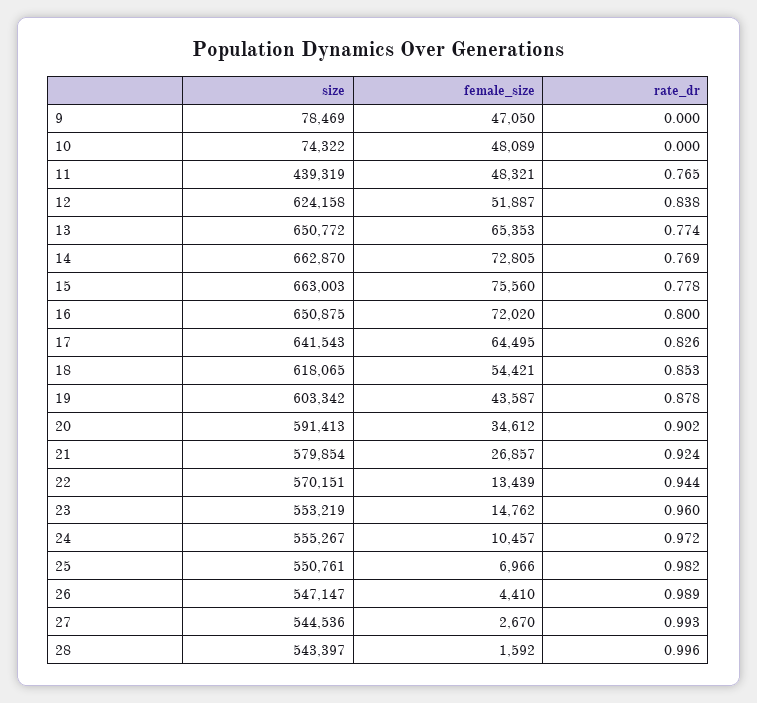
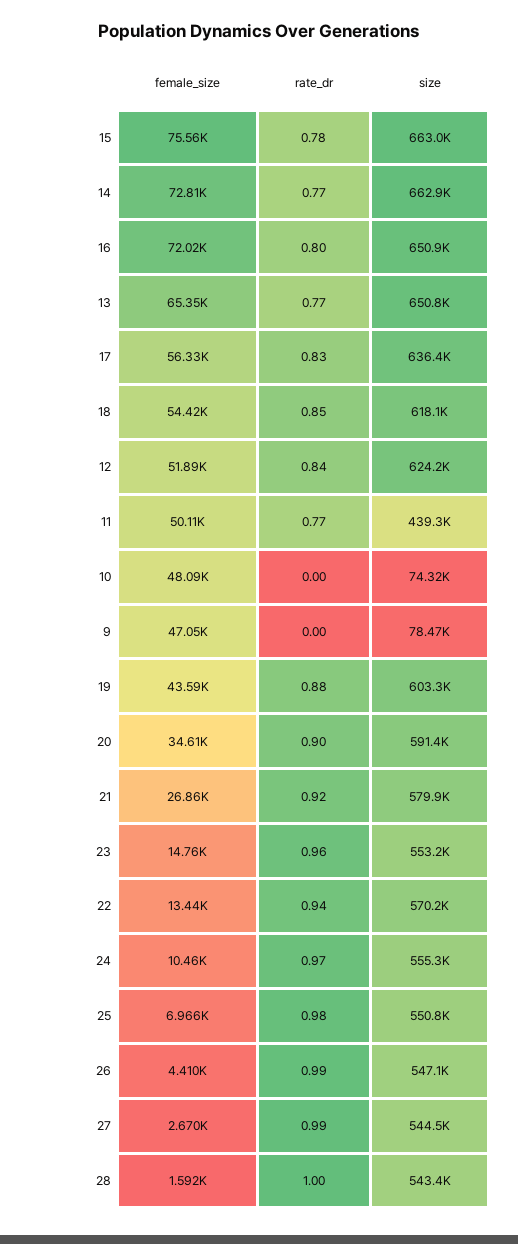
female_size, 11: 48321 -> 50110
size, 17: 641543 -> 636400
female_size, 17: 64495 -> 56330

